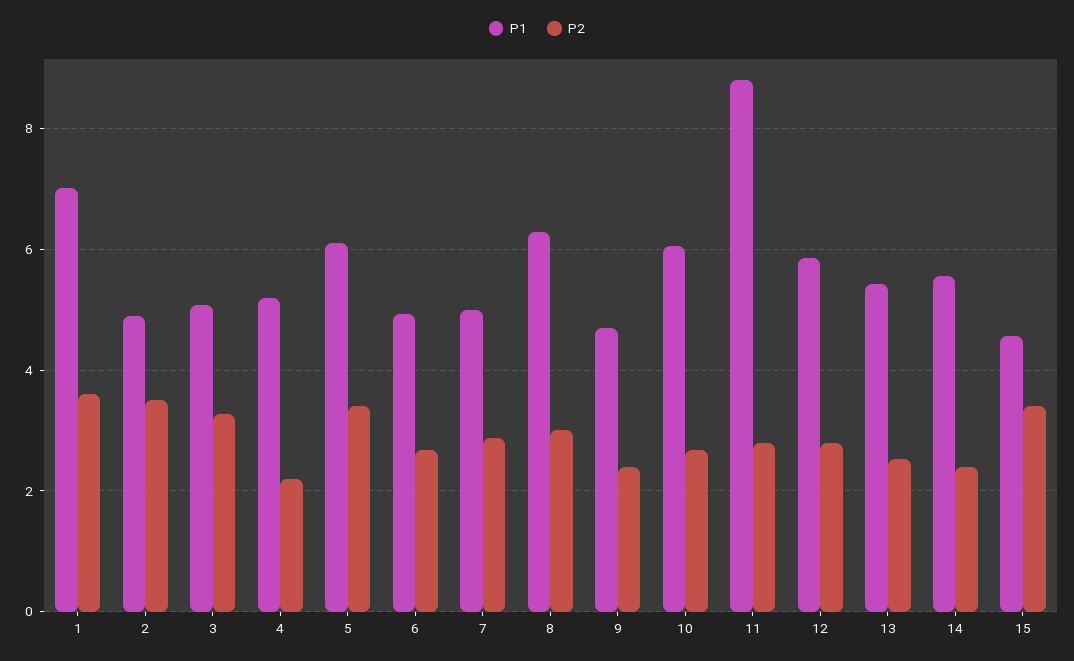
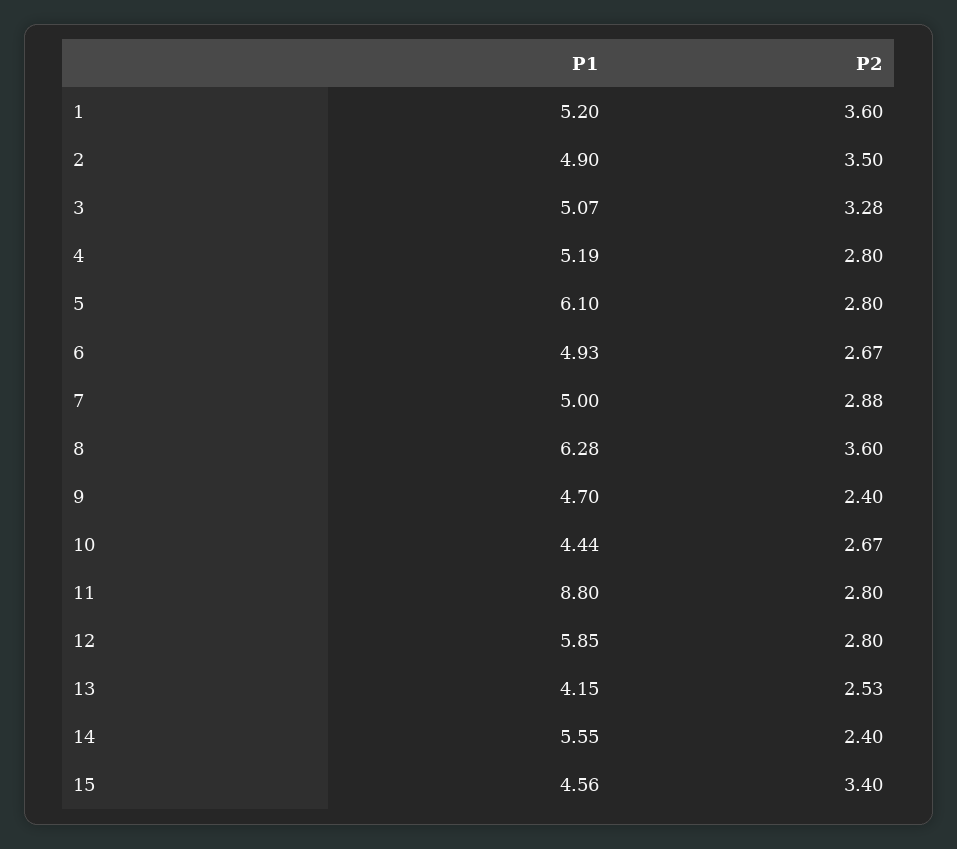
P1, 1: 7 -> 5.2
P2, 4: 2.2 -> 2.8
P2, 5: 3.4 -> 2.8
P2, 8: 3 -> 3.6
P1, 10: 6 -> 4.44
P1, 13: 5.4 -> 4.15

